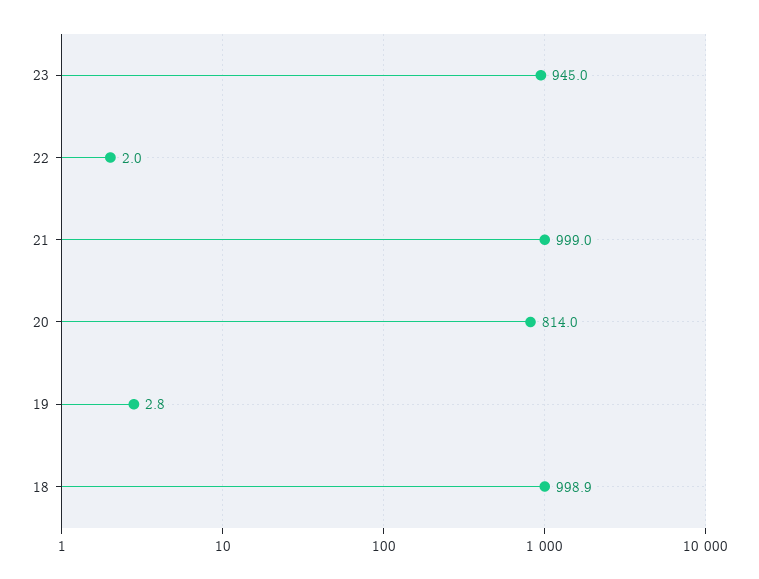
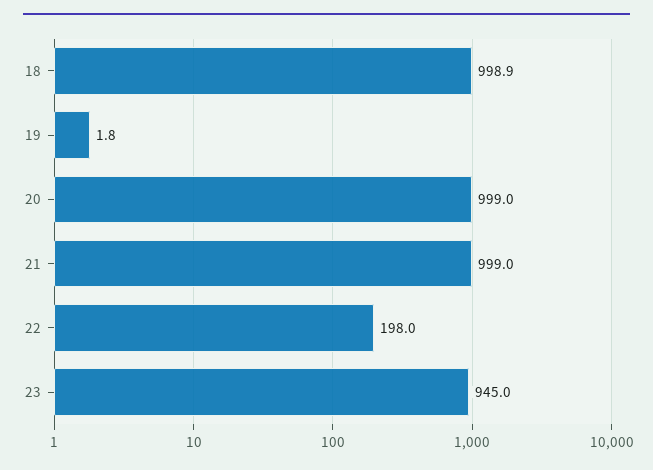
22: 2 -> 198
20: 814 -> 999
19: 2.8 -> 1.8

